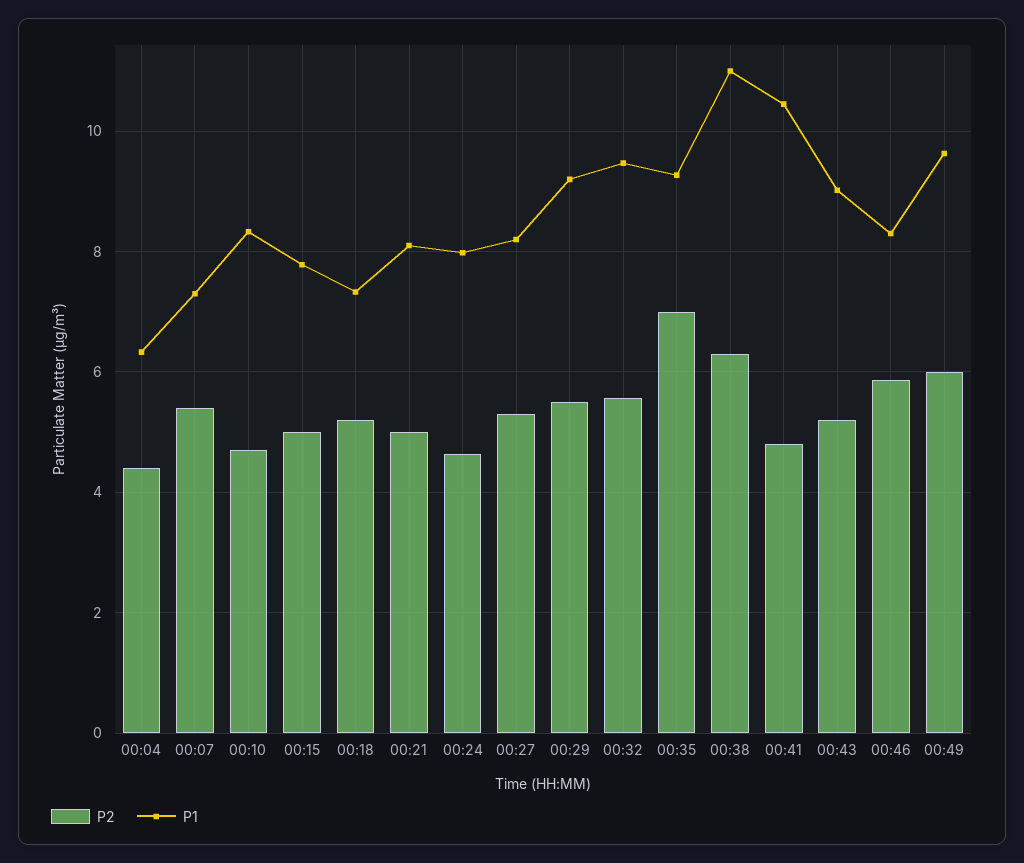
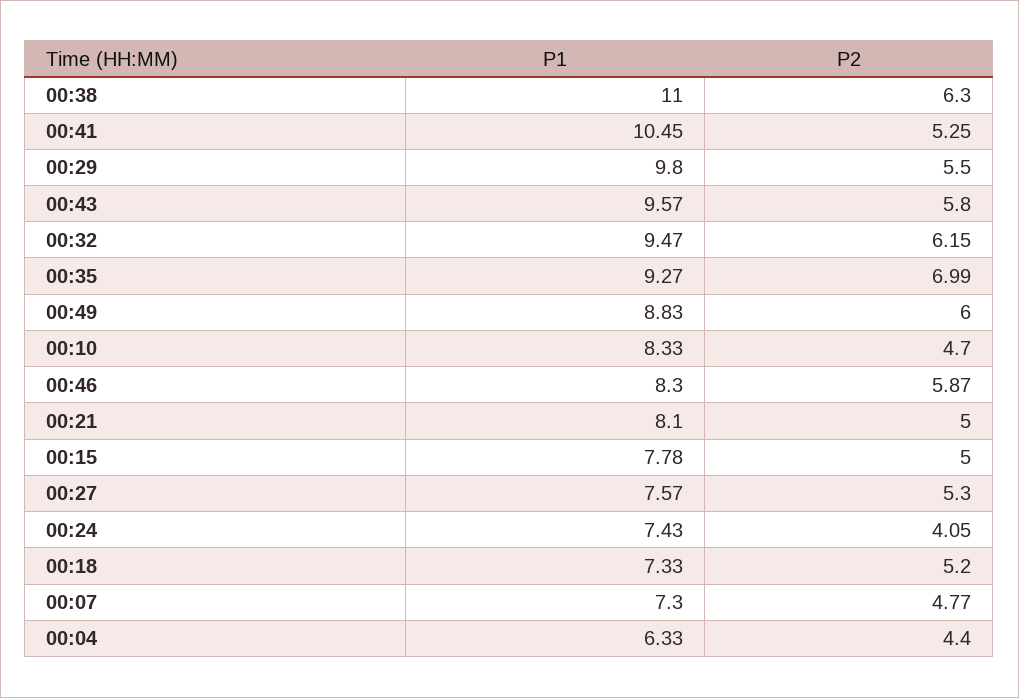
P2, 00:07: 5.4 -> 4.77
P2, 00:24: 4.6 -> 4.05
P1, 00:24: 8 -> 7.43
P1, 00:27: 8.2 -> 7.57
P1, 00:29: 9.2 -> 9.8
P2, 00:32: 5.6 -> 6.15
P2, 00:41: 4.8 -> 5.25
P2, 00:43: 5.2 -> 5.8
P1, 00:43: 9 -> 9.57
P1, 00:49: 9.6 -> 8.83

